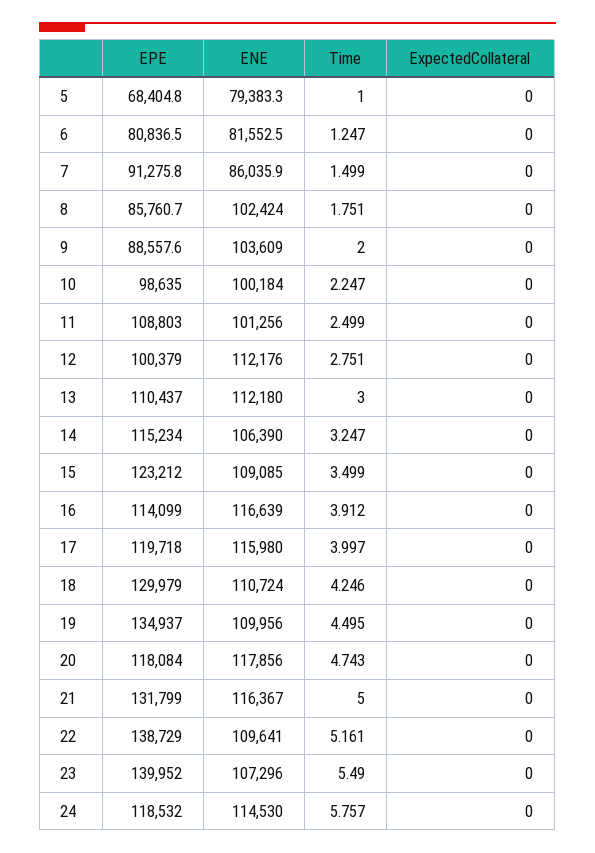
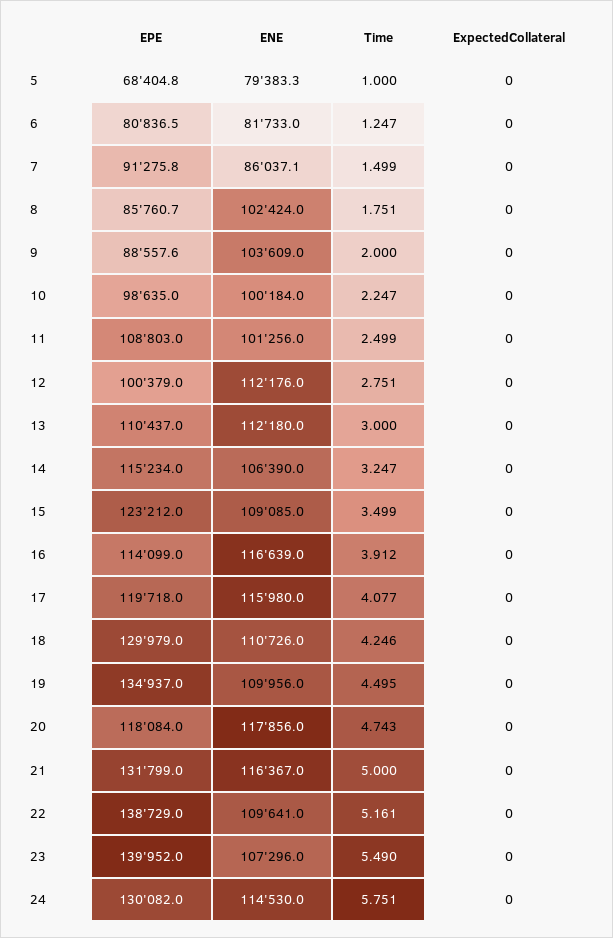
ENE, 6: 81552.5 -> 81733
ENE, 7: 86035.9 -> 86037.1
Time, 17: 3.997 -> 4.077
ENE, 18: 110724 -> 110726
EPE, 24: 118532 -> 130082
Time, 24: 5.757 -> 5.751

